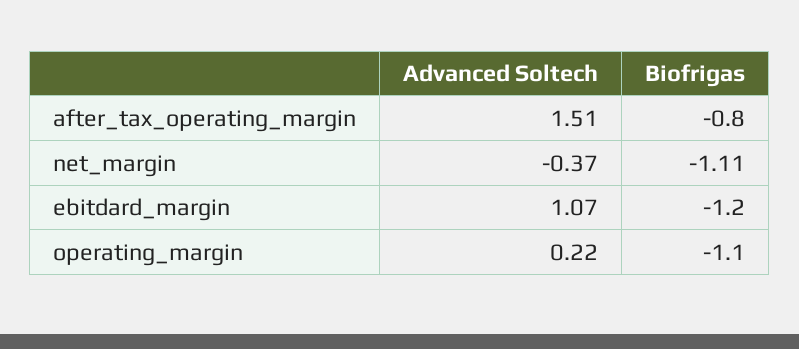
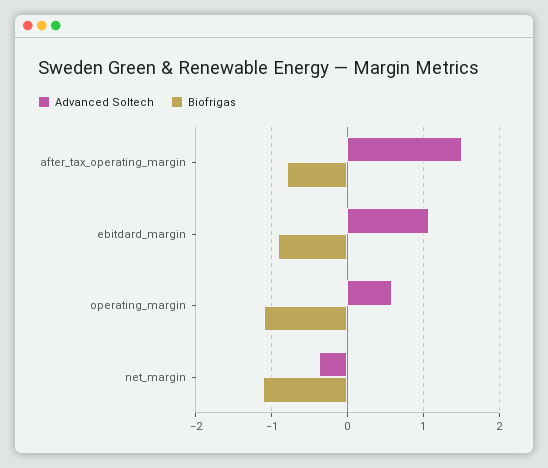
Biofrigas, ebitdard_margin: -1.2 -> -0.9
Advanced Soltech, operating_margin: 0.22 -> 0.6

